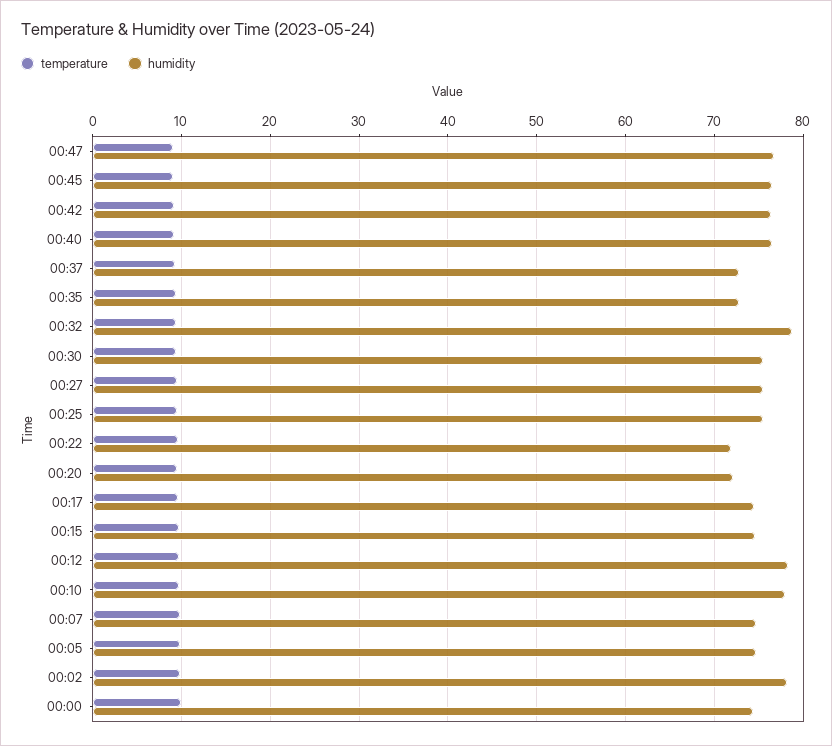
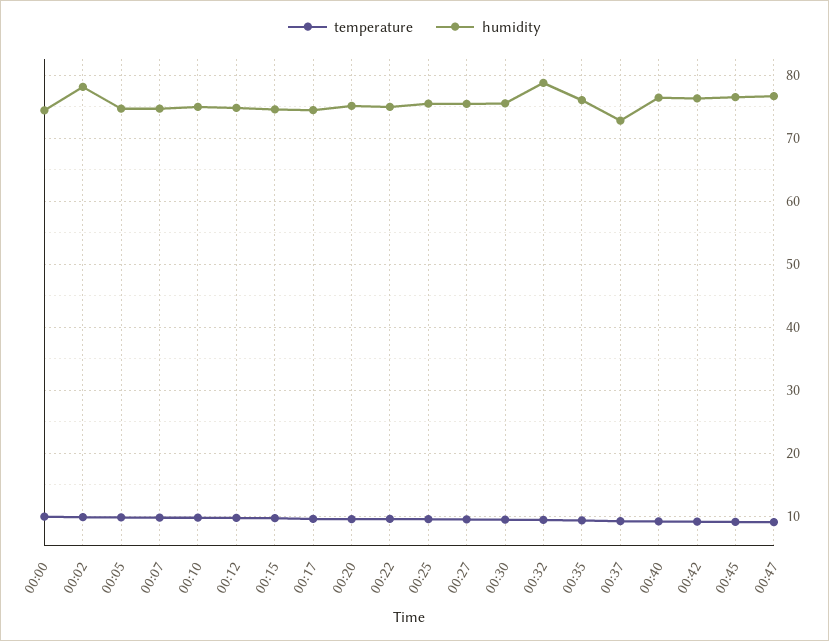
humidity, 00:35: 73 -> 76
humidity, 00:22: 72 -> 75
humidity, 00:20: 72 -> 75
humidity, 00:12: 78 -> 75
humidity, 00:10: 78 -> 75

